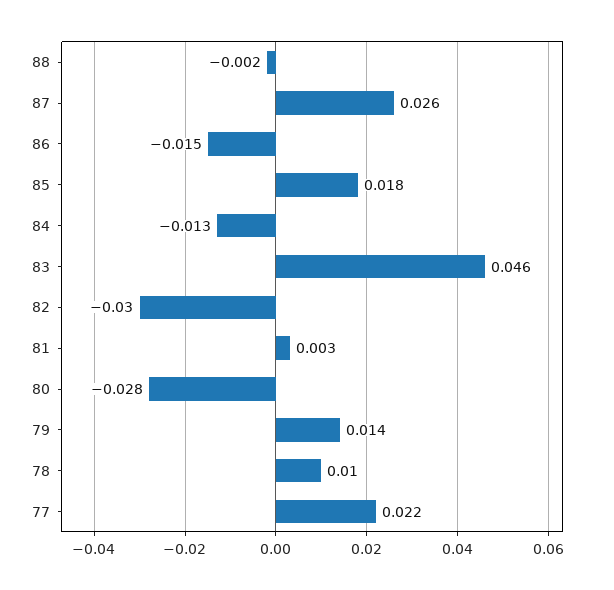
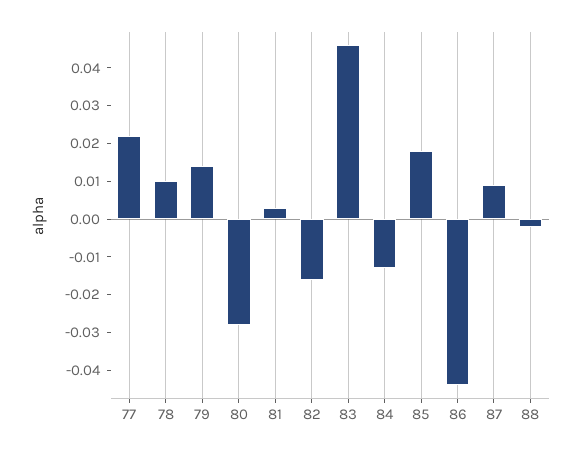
87: 0.026 -> 0.01
86: -0.015 -> -0.045
82: -0.03 -> -0.015

